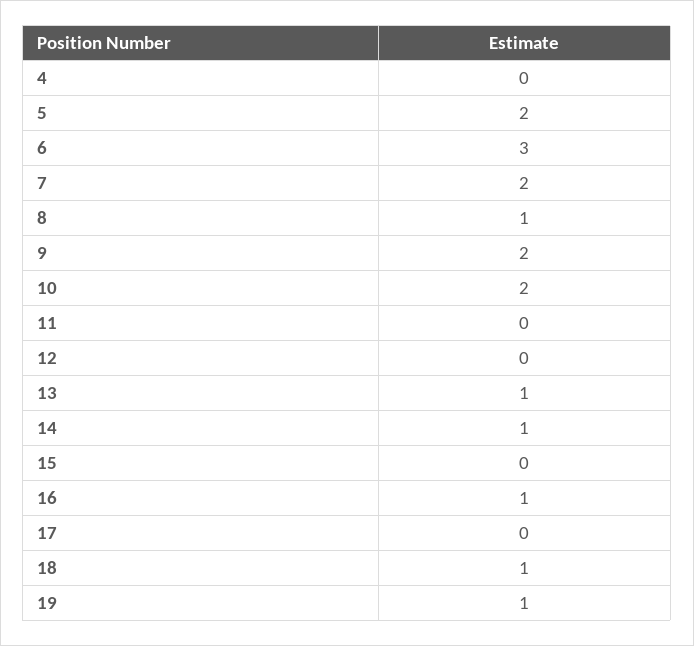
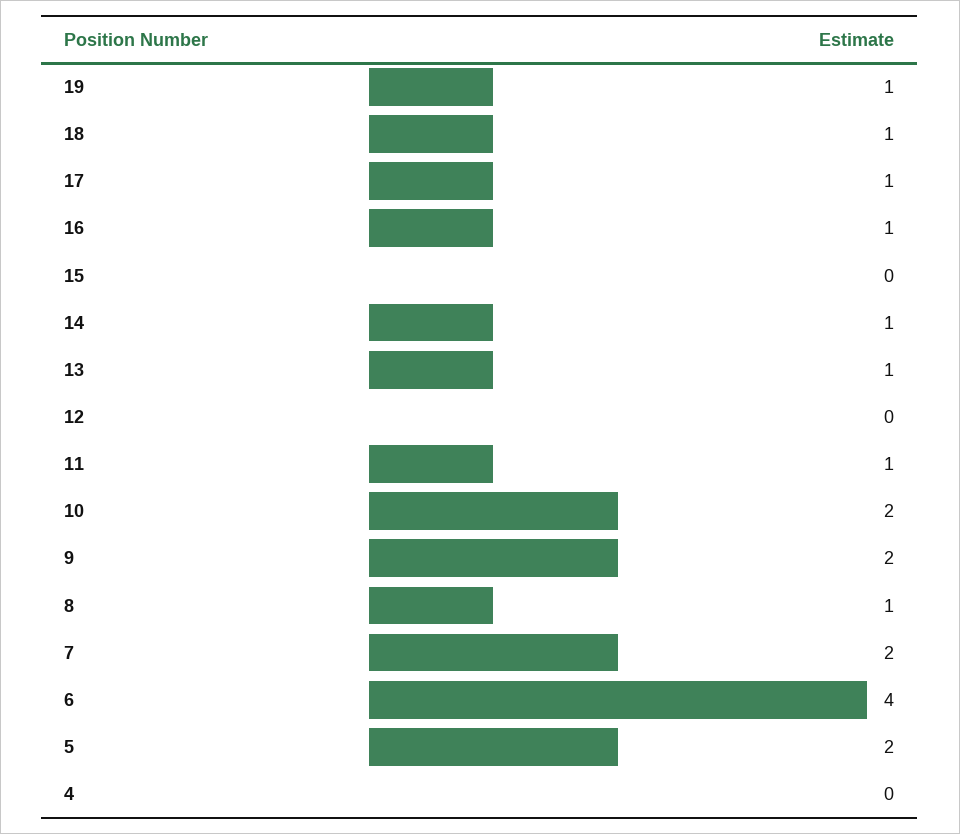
6: 3 -> 4
11: 0 -> 1
17: 0 -> 1

